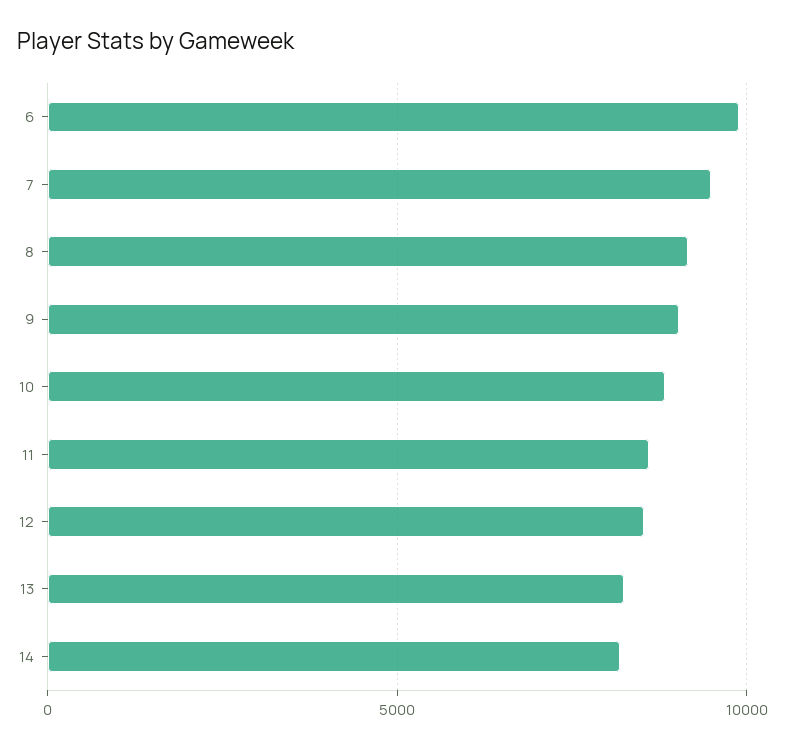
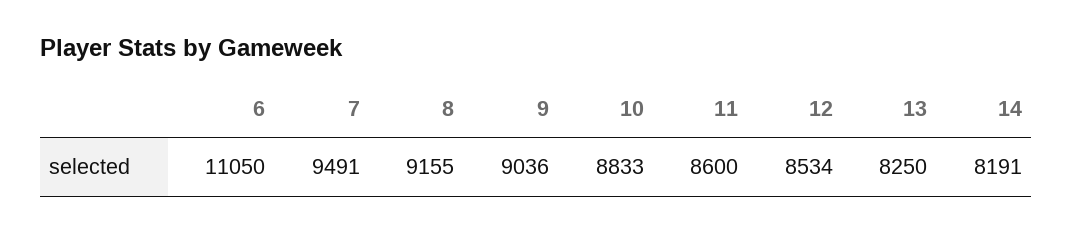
6: 10000 -> 11050

